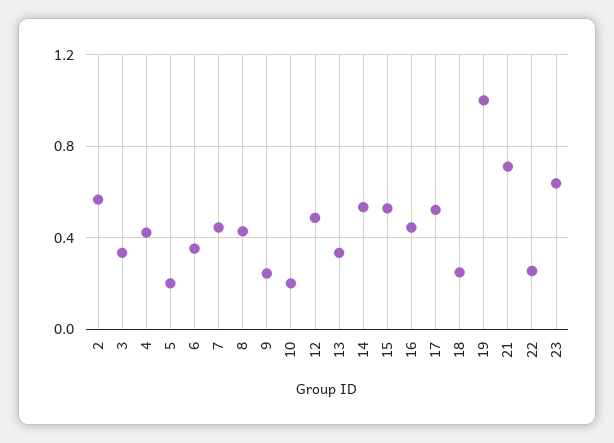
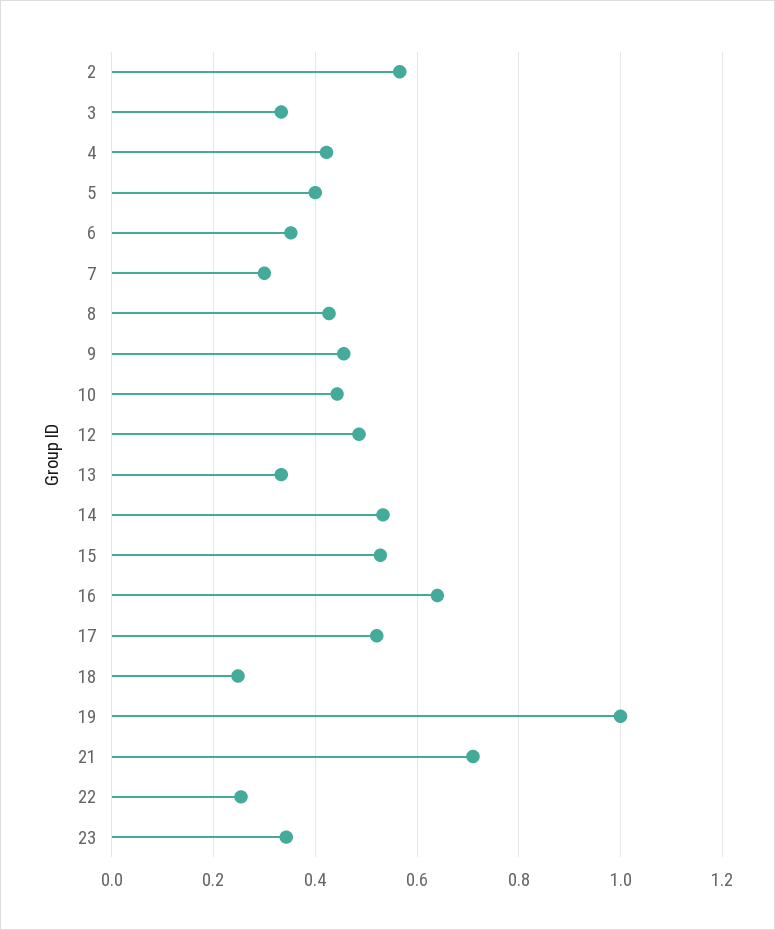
5: 0.2 -> 0.4
7: 0.45 -> 0.3
9: 0.25 -> 0.46
10: 0.2 -> 0.44
16: 0.45 -> 0.64
23: 0.65 -> 0.34

